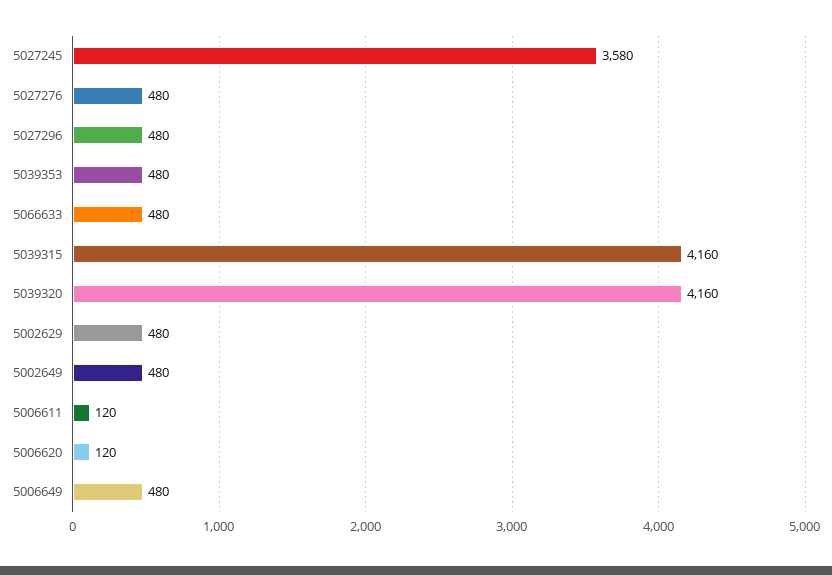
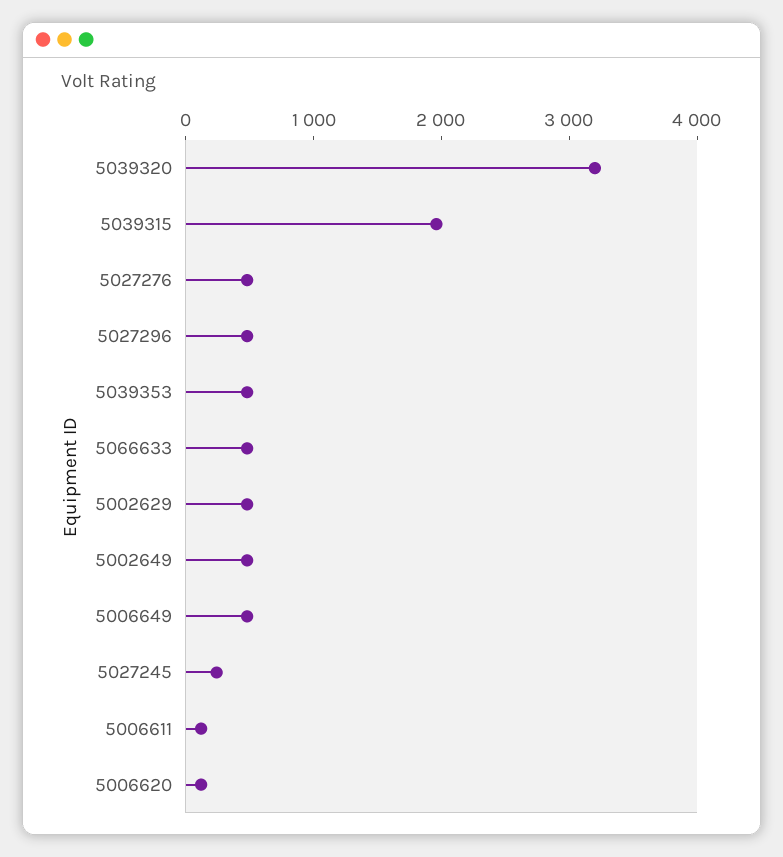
5027245: 3580 -> 200
5039315: 4160 -> 2000
5039320: 4160 -> 3200

